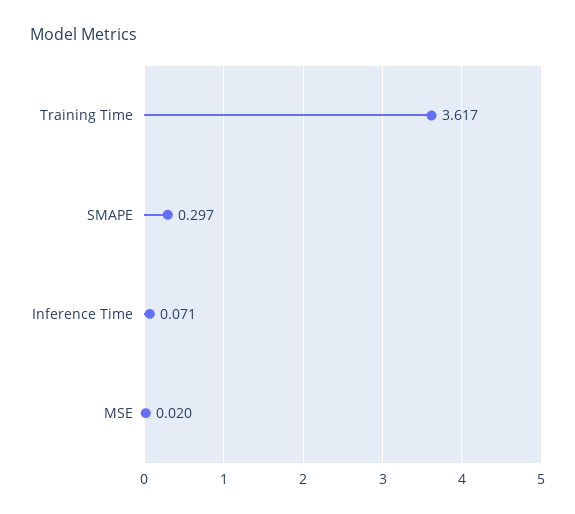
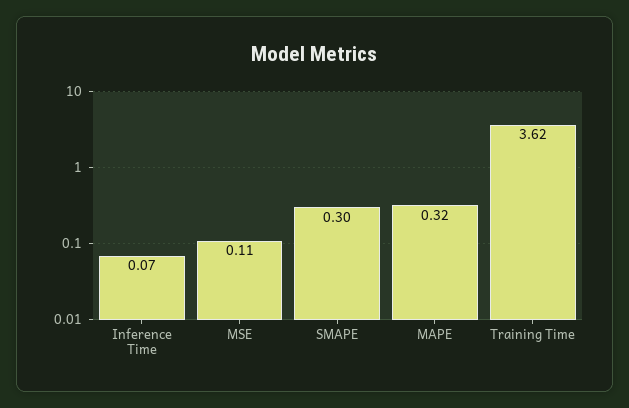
MSE: 0.02 -> 0.11
MAPE: none -> 0.32

